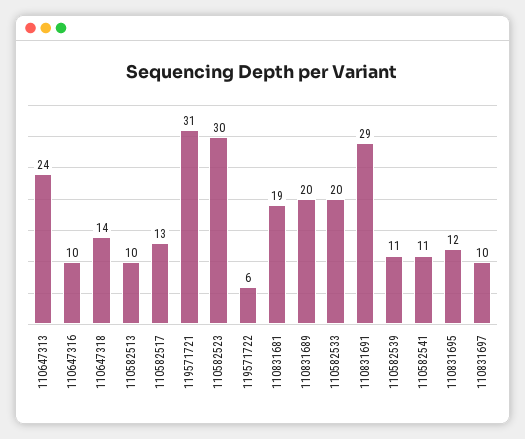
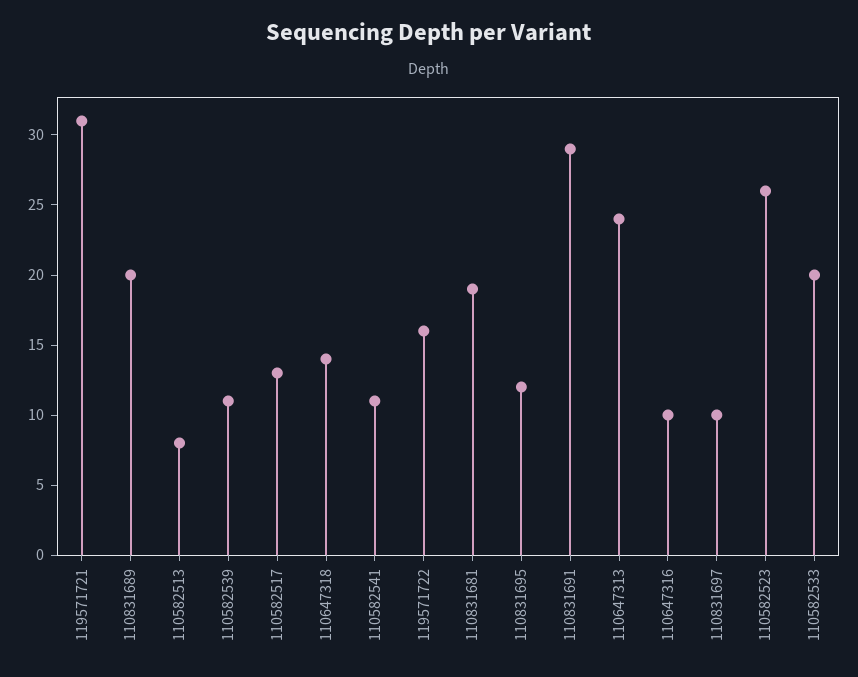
110582513: 10 -> 8
110582523: 30 -> 26
119571722: 6 -> 16

